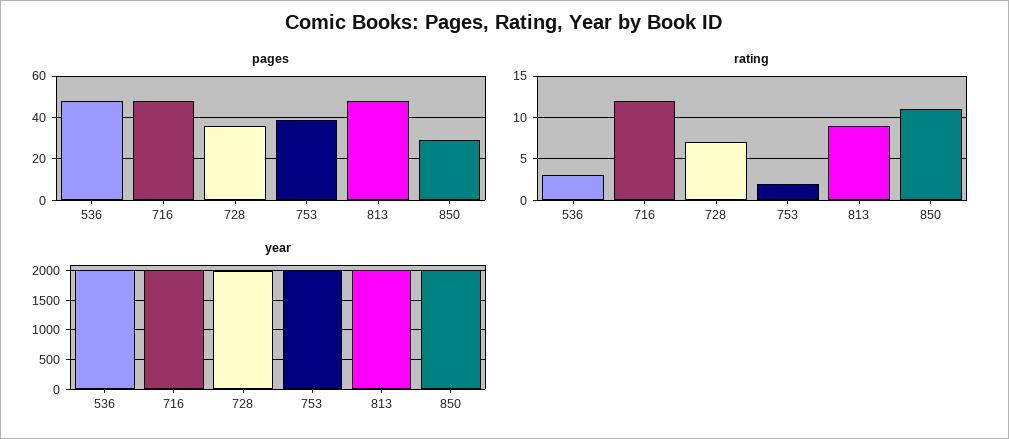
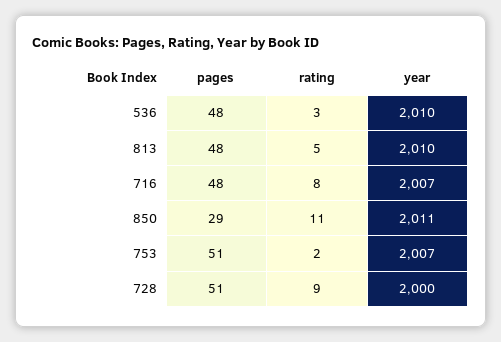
pages, 728: 35 -> 51
pages, 753: 40 -> 51
rating, 716: 12 -> 8
rating, 728: 7 -> 9
rating, 813: 9 -> 5

